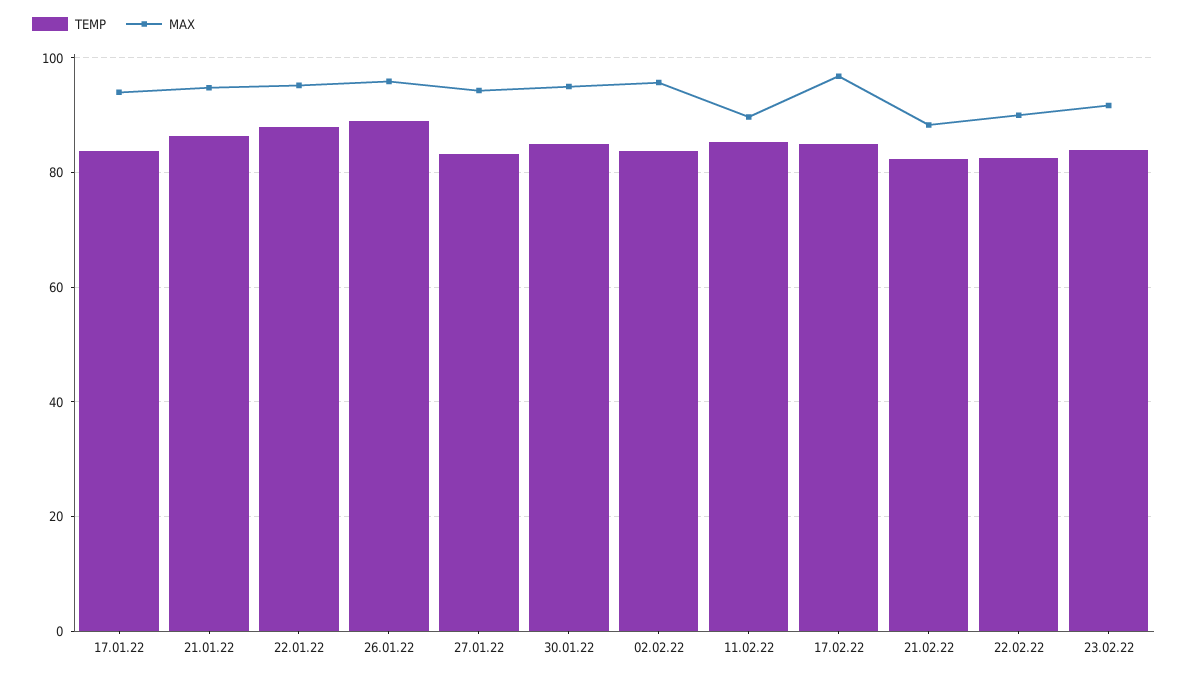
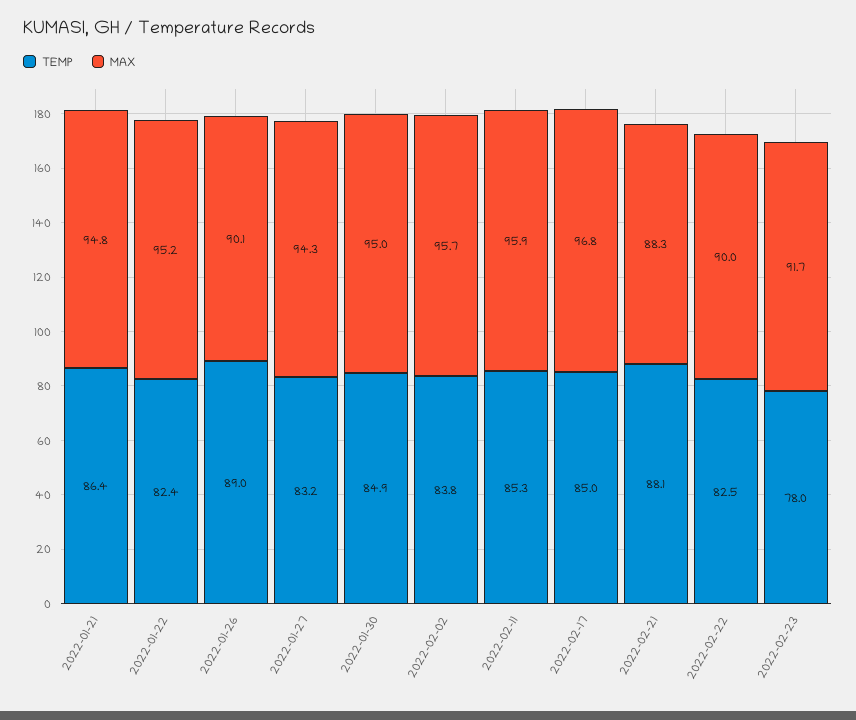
TEMP, 17.01.22: 84 -> none
MAX, 17.01.22: 94 -> none
TEMP, 22.01.22: 88 -> 82.4
MAX, 26.01.22: 96 -> 90.1
MAX, 11.02.22: 90 -> 95.9
TEMP, 21.02.22: 82 -> 88.1
TEMP, 23.02.22: 84 -> 78

